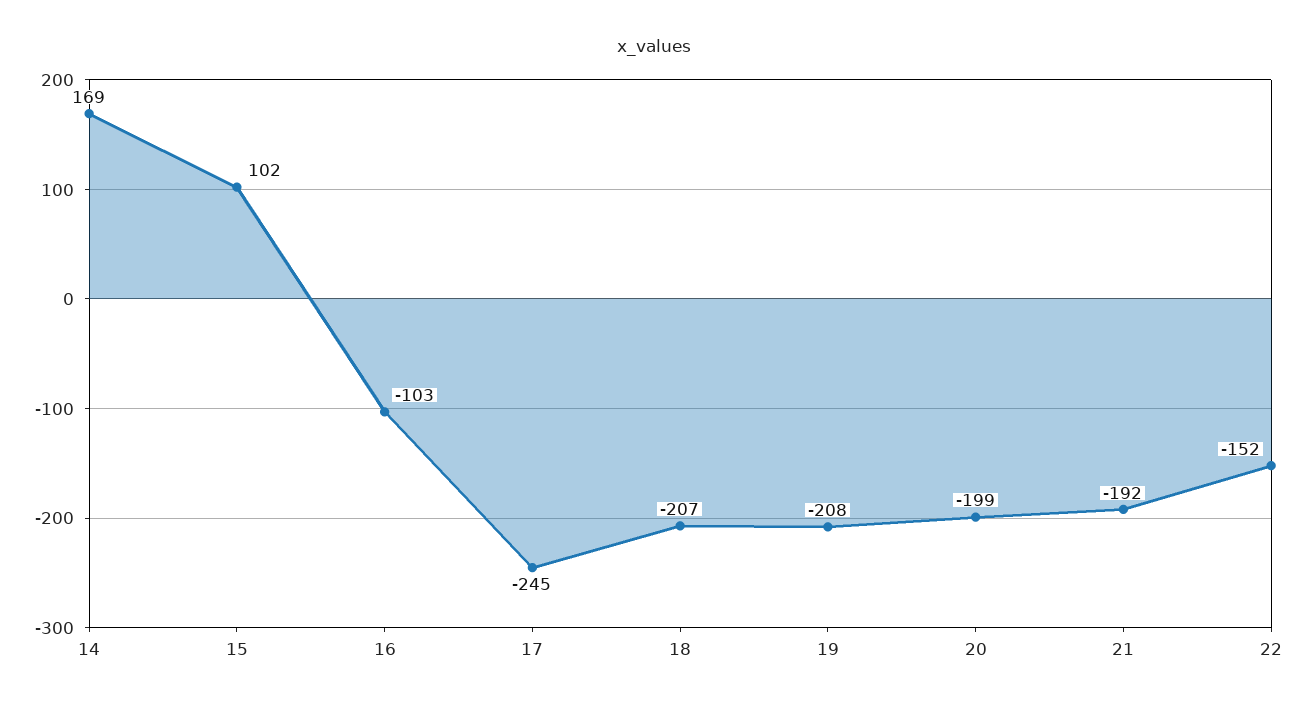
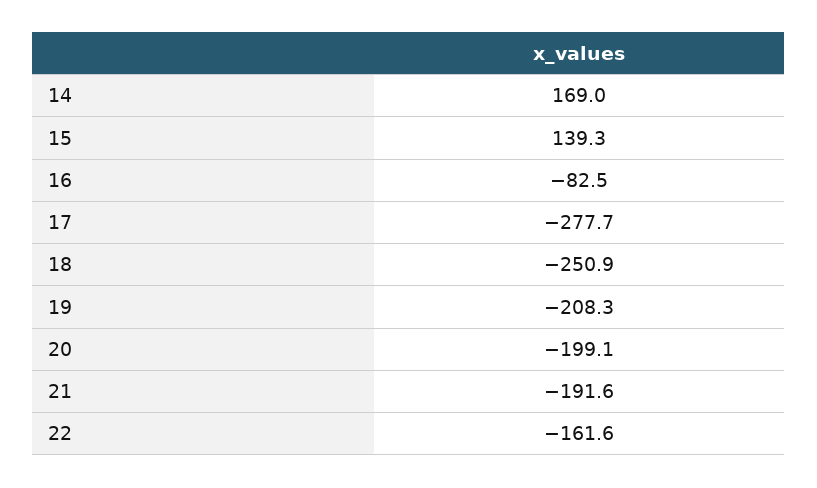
15: 102 -> 139.3
16: -103 -> -82.5
17: -245 -> -277.7
18: -207 -> -250.9
22: -152 -> -161.6

